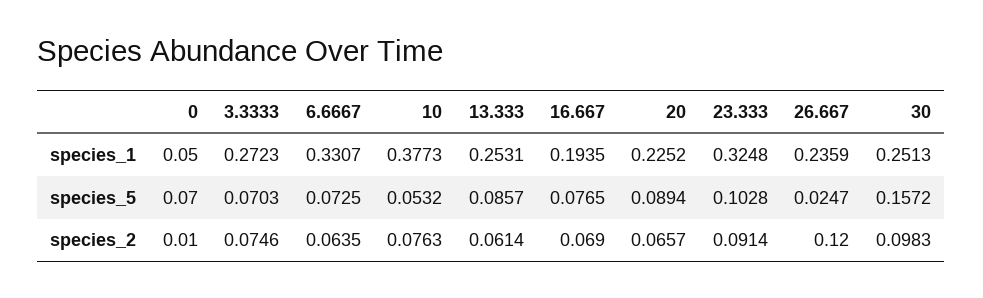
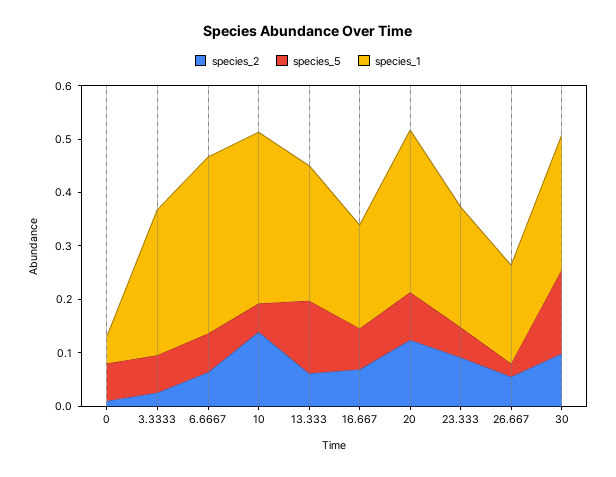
species_1, 10: 0.3773 -> 0.32
species_1, 20: 0.2252 -> 0.3
species_1, 23.333: 0.3248 -> 0.22
species_1, 26.667: 0.2359 -> 0.18
species_5, 13.333: 0.0857 -> 0.14
species_5, 23.333: 0.1028 -> 0.06
species_2, 3.3333: 0.0746 -> 0.02
species_2, 10: 0.0763 -> 0.14
species_2, 20: 0.0657 -> 0.12
species_2, 26.667: 0.12 -> 0.06

